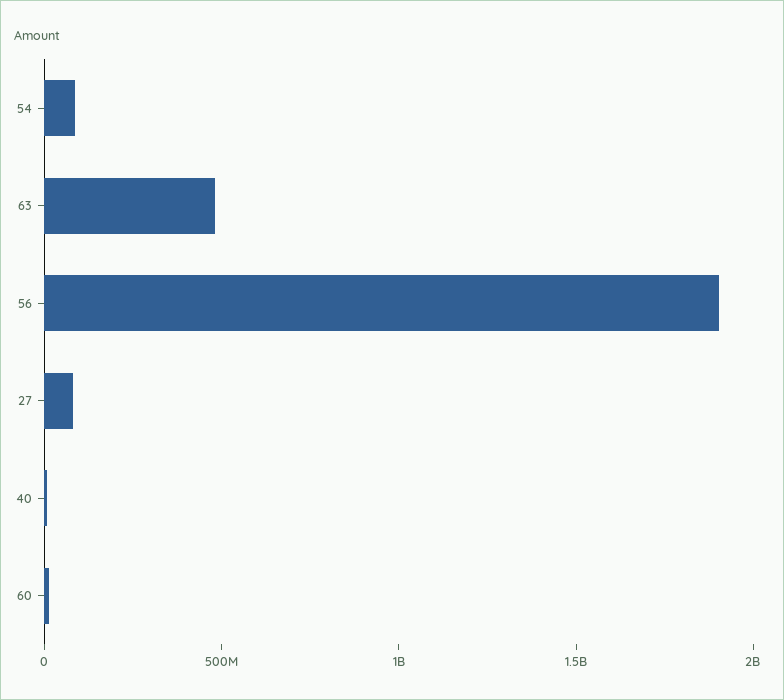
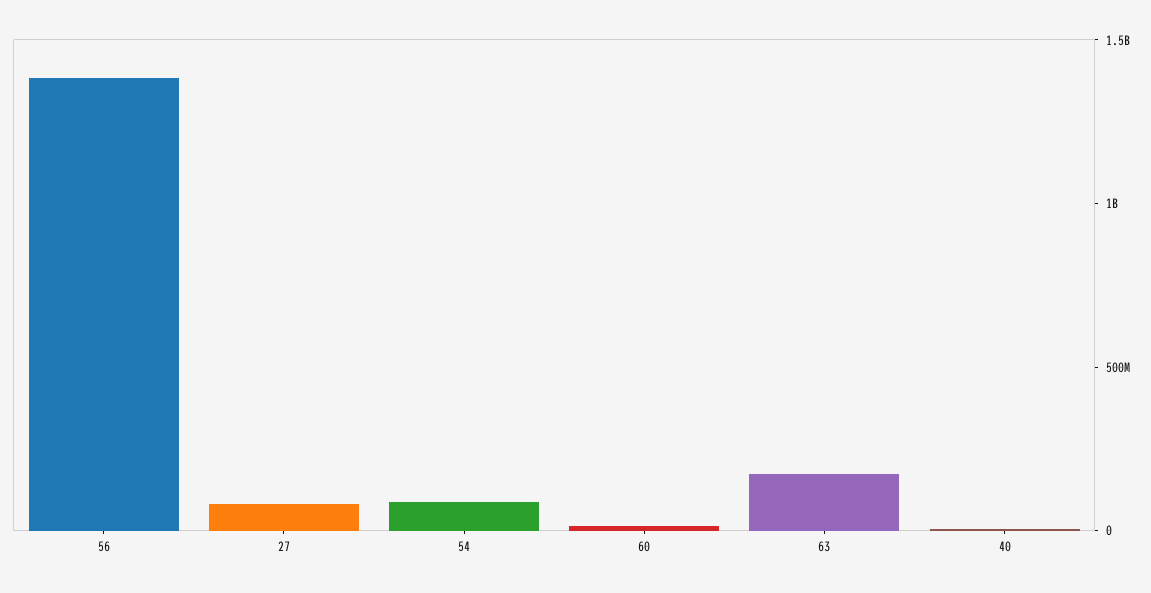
63: 500000000 -> 200000000
56: 1900000000 -> 1400000000

